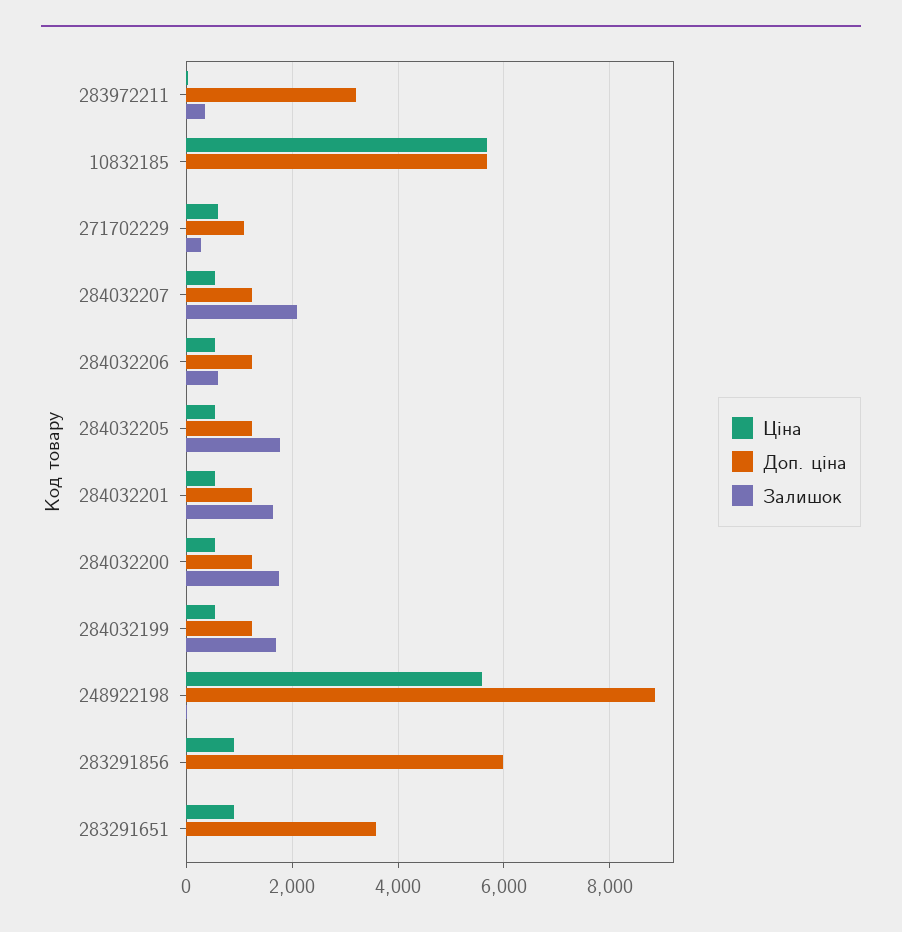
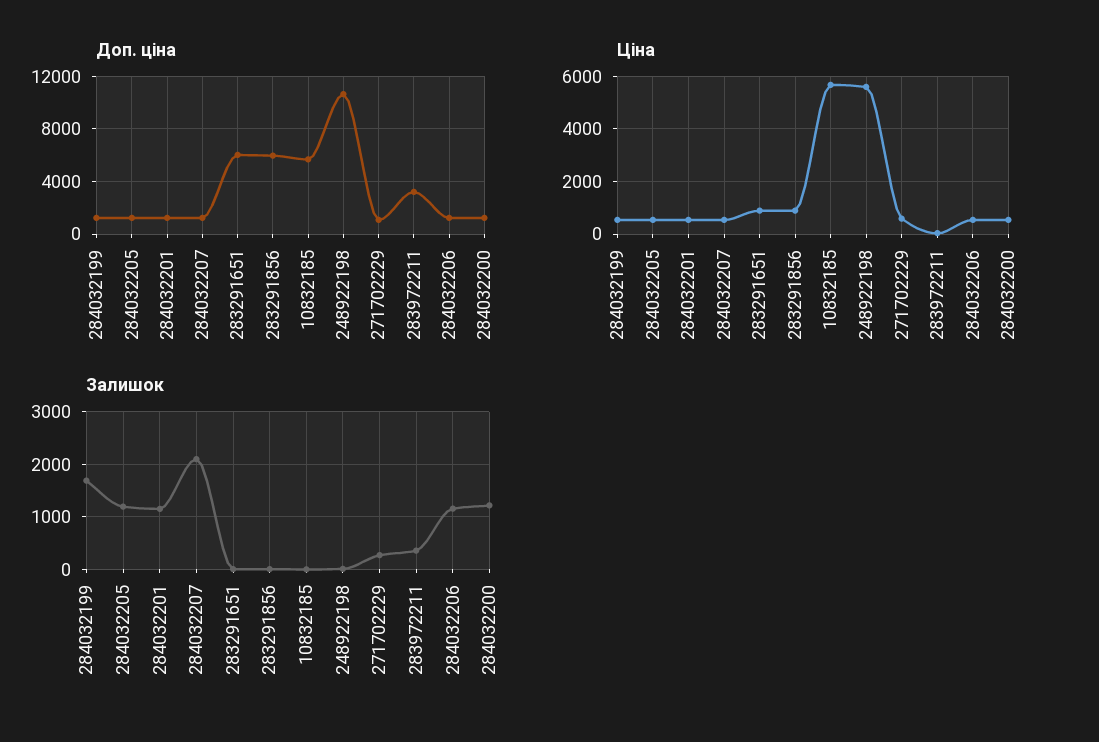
Залишок, 284032206: 600 -> 1200
Залишок, 284032205: 1800 -> 1200
Залишок, 284032201: 1600 -> 1200
Залишок, 284032200: 1800 -> 1200
Доп. ціна, 248922198: 8800 -> 10500
Доп. ціна, 283291651: 3600 -> 6000

